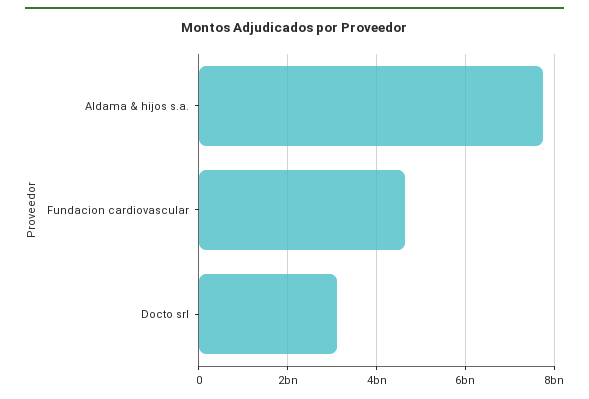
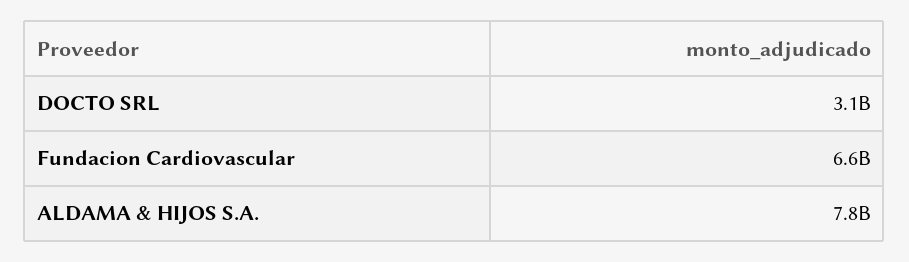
Fundacion cardiovascular: 4600000000 -> 6600000000

